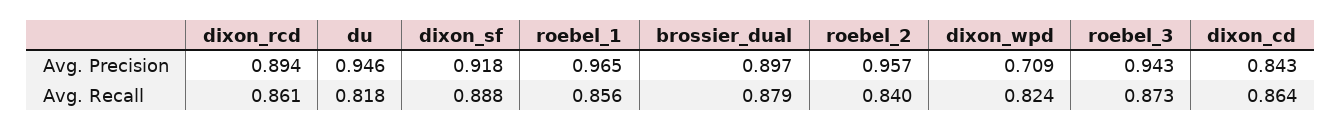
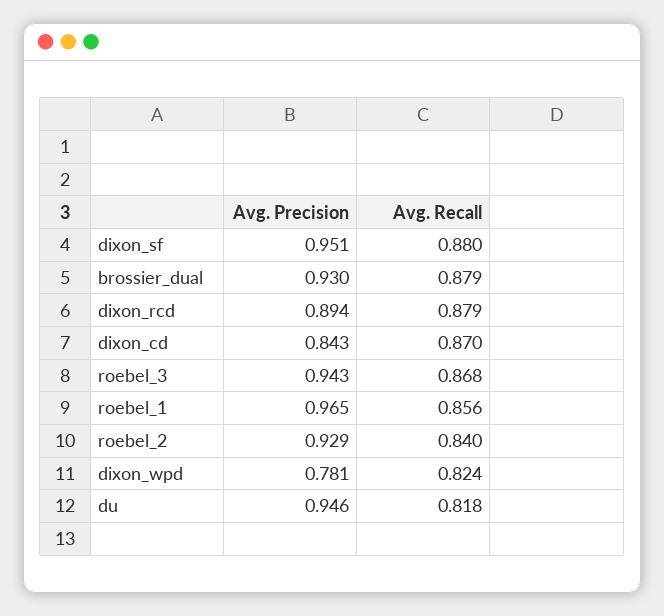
dixon_sf, Avg. Precision: 0.918 -> 0.951
brossier_dual, Avg. Precision: 0.897 -> 0.93
roebel_2, Avg. Precision: 0.957 -> 0.929
dixon_wpd, Avg. Precision: 0.709 -> 0.781
dixon_rcd, Avg. Recall: 0.861 -> 0.879
dixon_sf, Avg. Recall: 0.888 -> 0.88
roebel_3, Avg. Recall: 0.873 -> 0.868
dixon_cd, Avg. Recall: 0.864 -> 0.87

